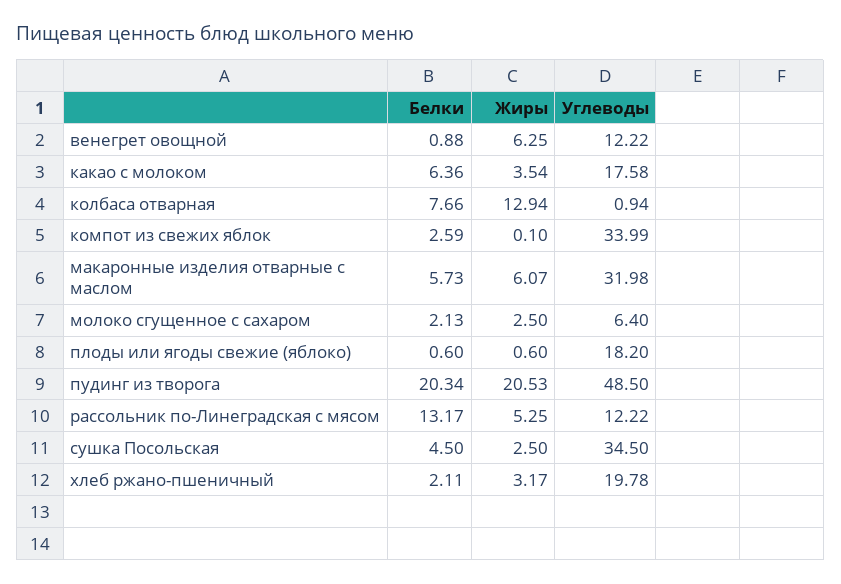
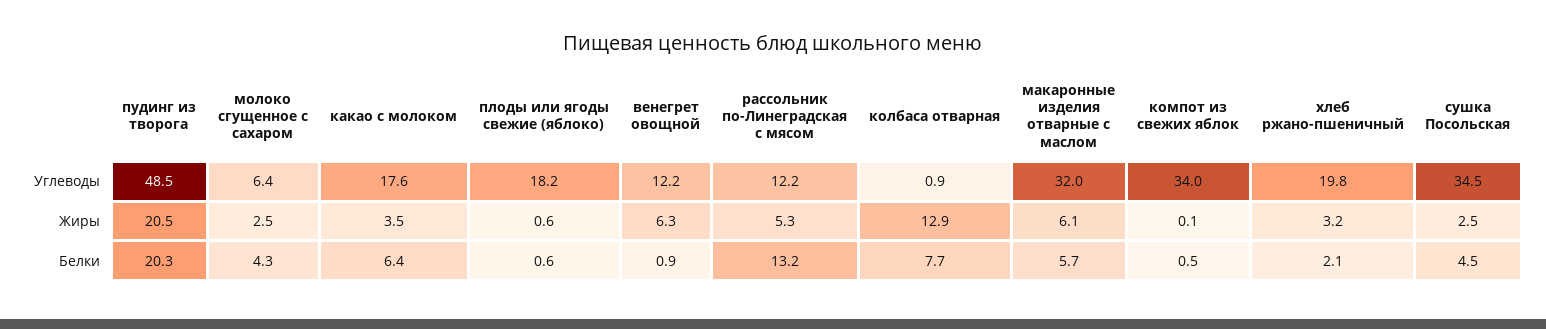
Белки, компот из свежих яблок: 2.59 -> 0.5
Белки, молоко сгущенное с сахаром: 2.13 -> 4.3

